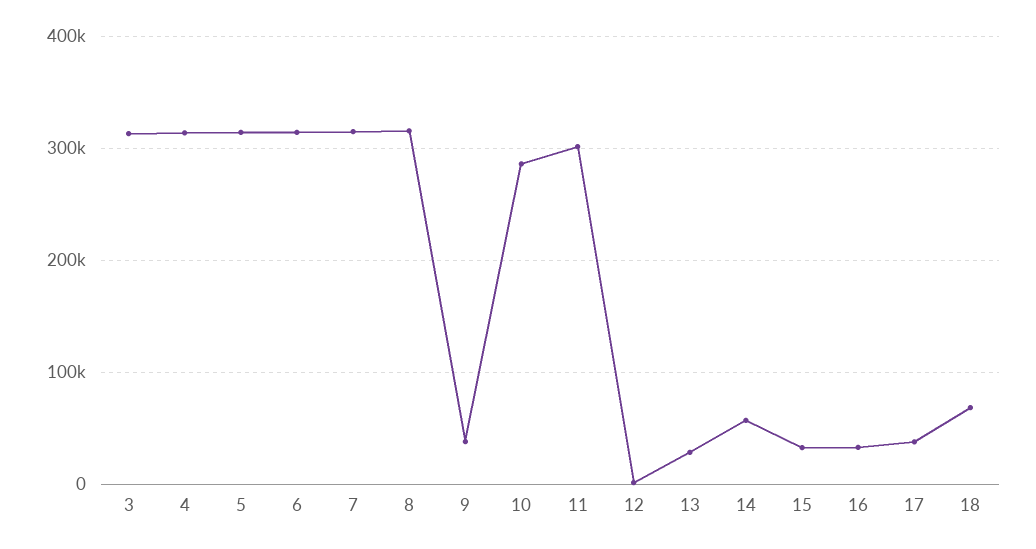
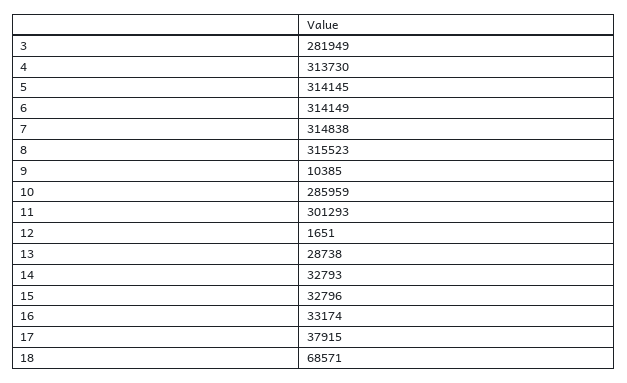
3: 310000 -> 281949
9: 40000 -> 10385
14: 60000 -> 32793

